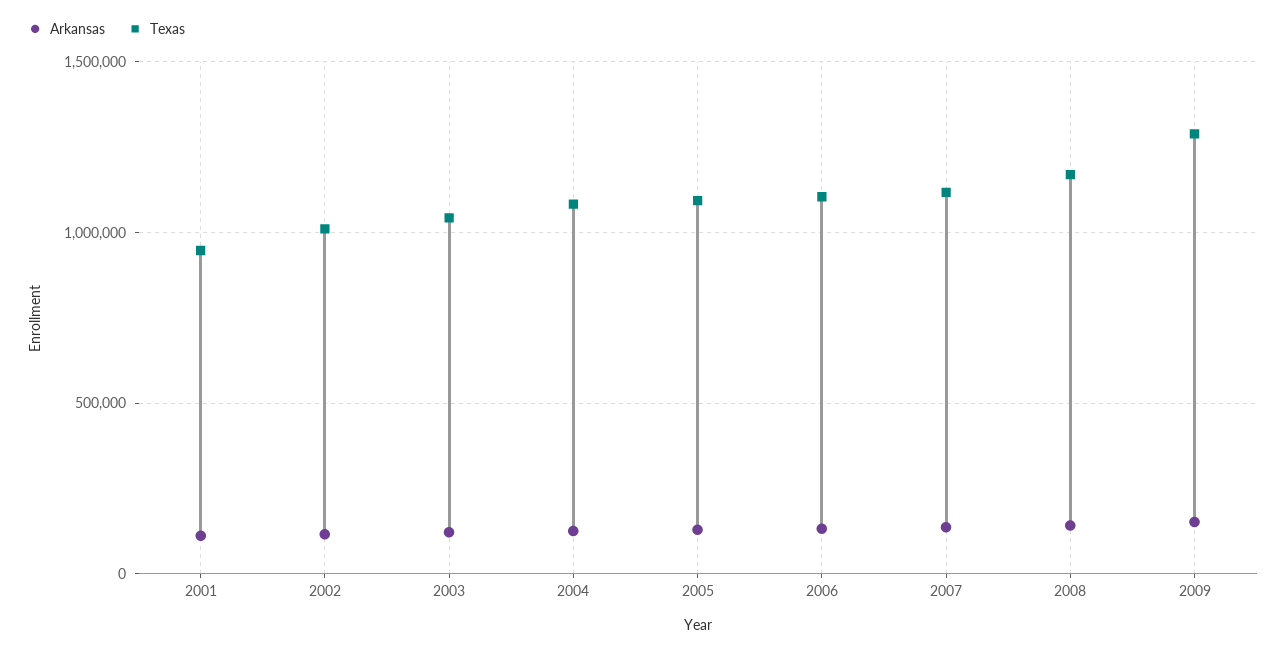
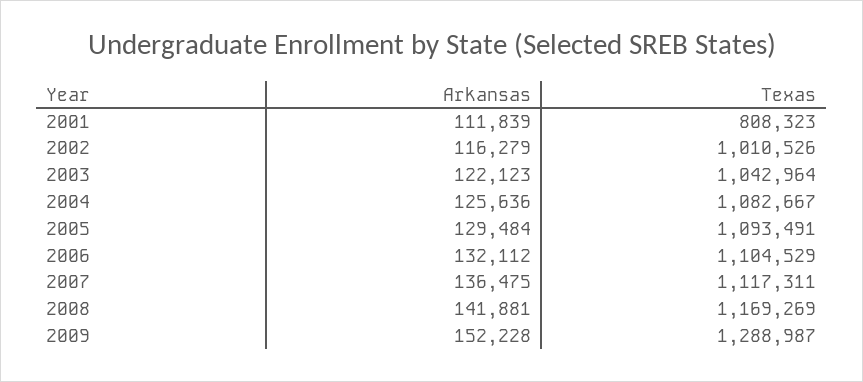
Texas, 2001: 950000 -> 808323

